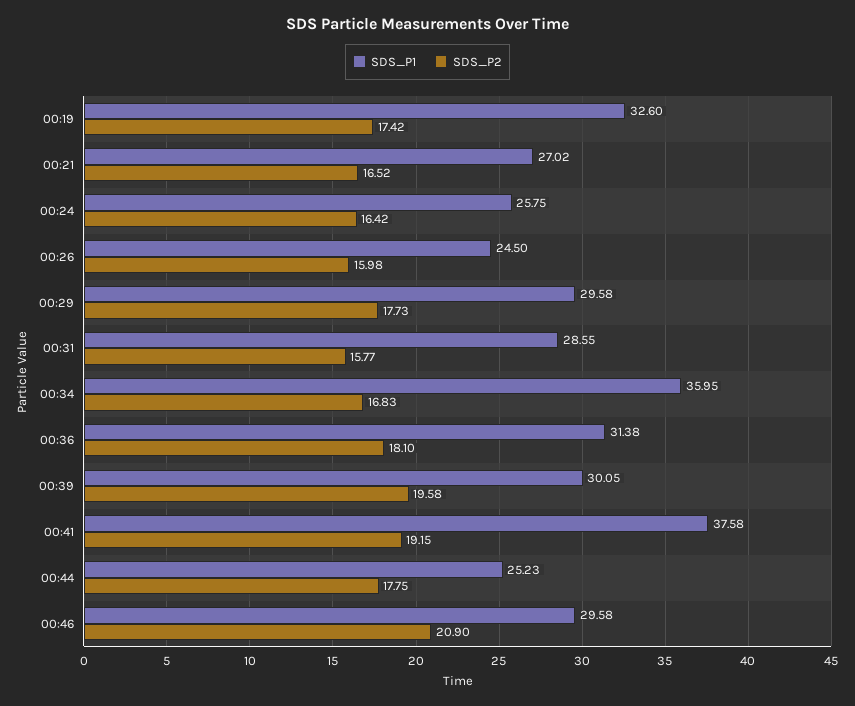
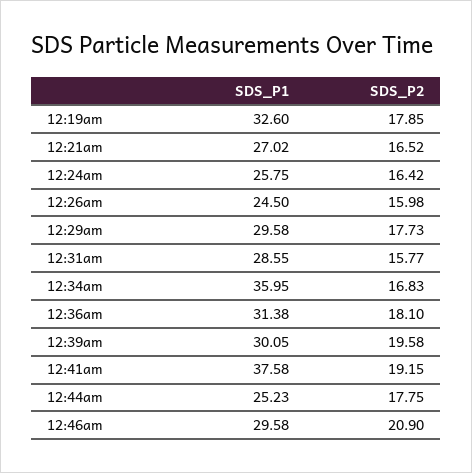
SDS_P2, 00:19: 17.42 -> 17.85

